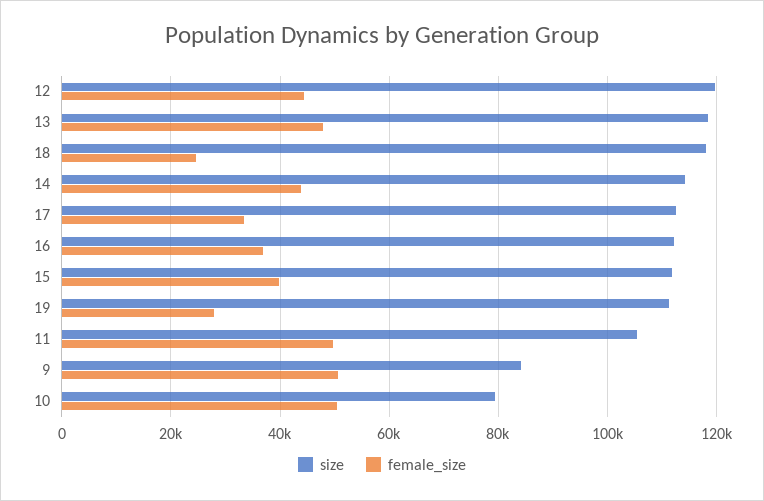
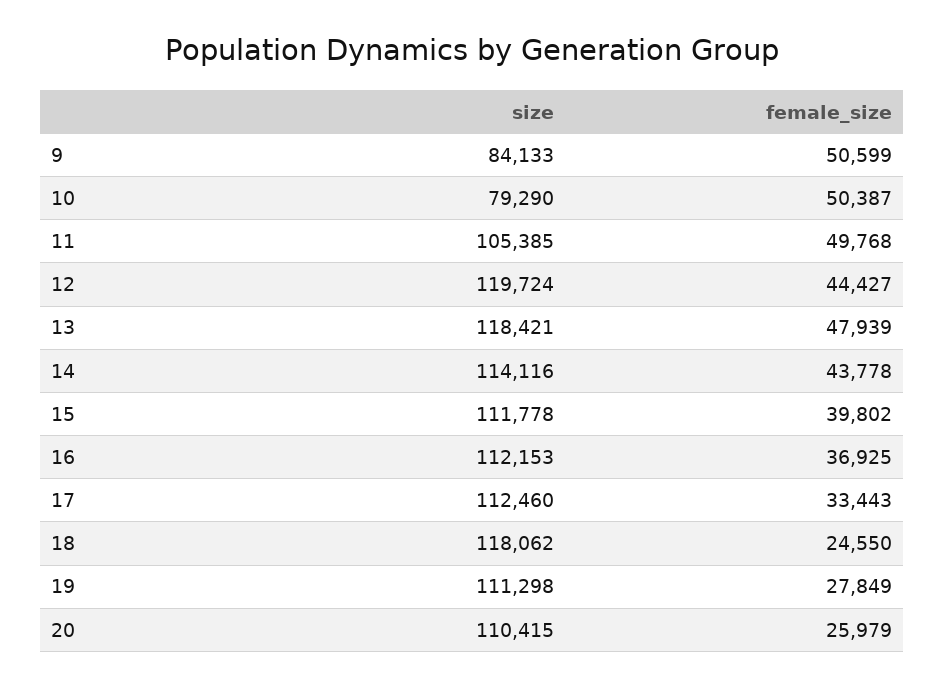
size, 20: none -> 110415
female_size, 20: none -> 25979

